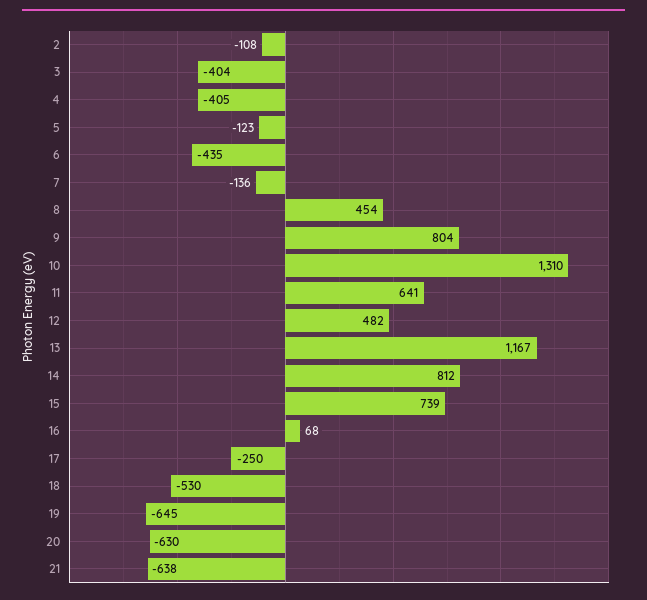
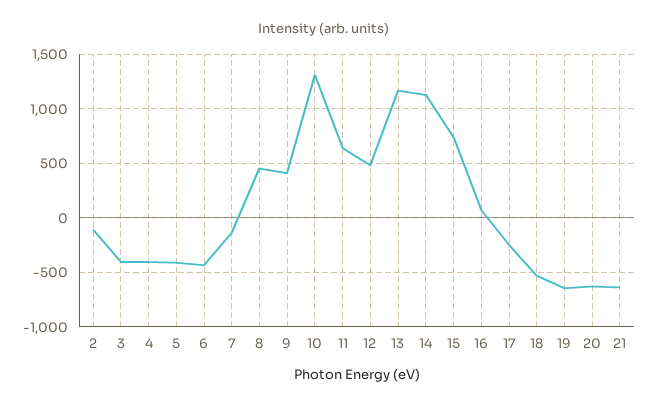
5: -123 -> -400
9: 804 -> 400
14: 812 -> 1100

